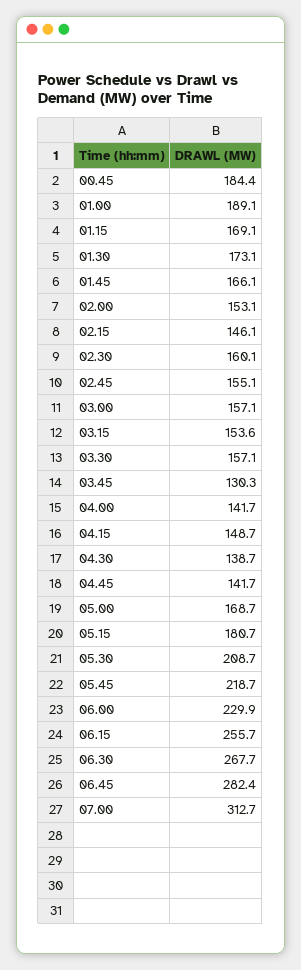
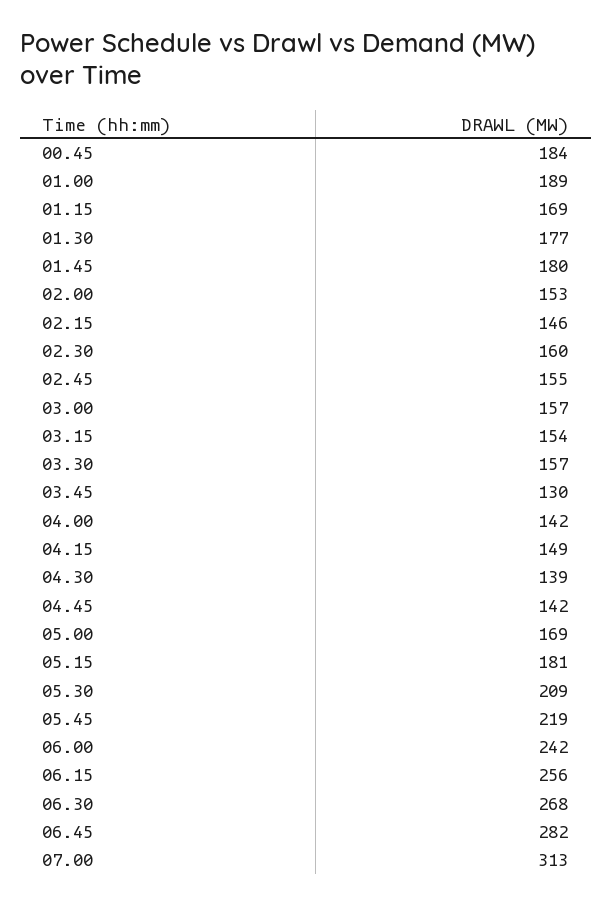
01.30: 173.1 -> 177
01.45: 166.1 -> 180
06.00: 229.9 -> 242

